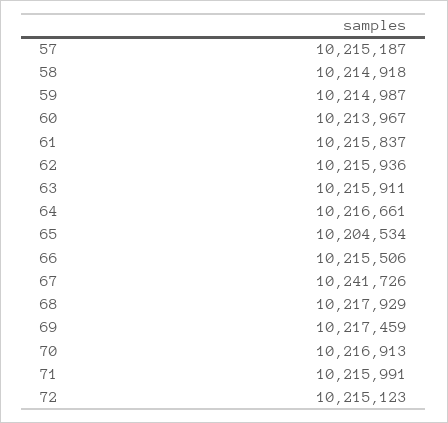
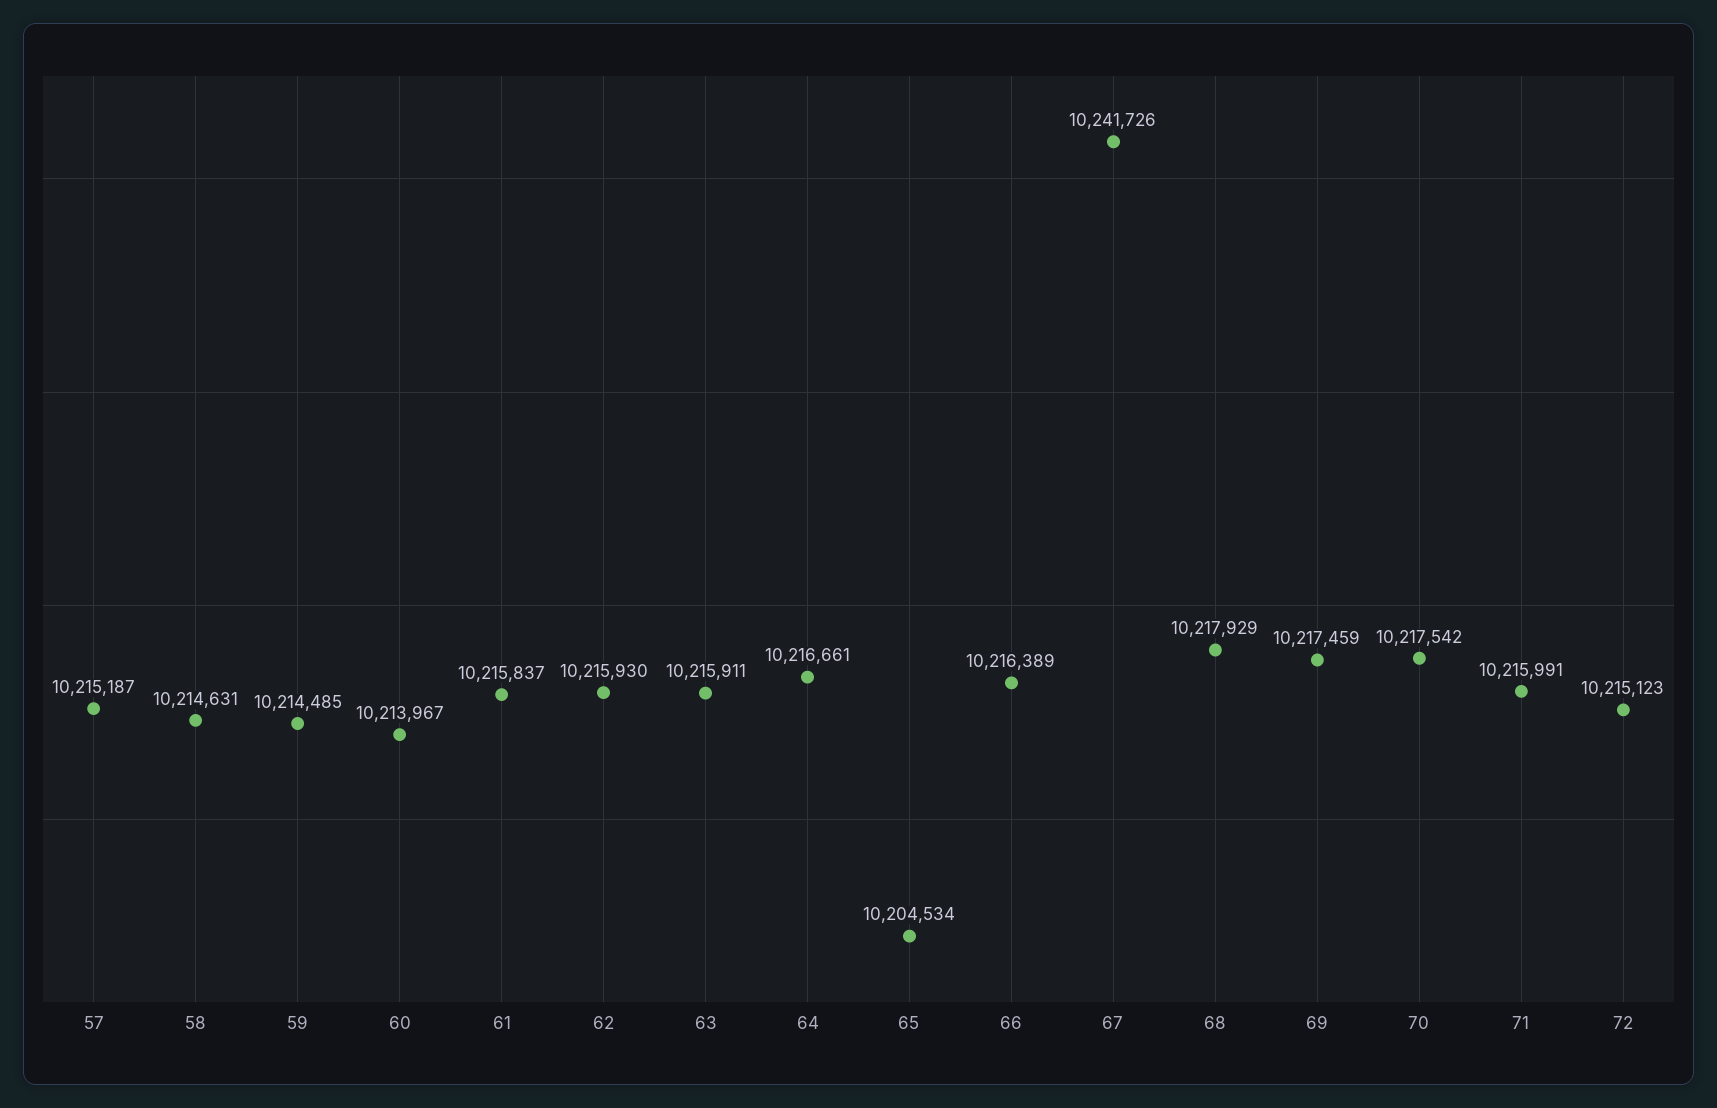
58: 10214918 -> 10214631
59: 10214987 -> 10214485
62: 10215936 -> 10215930
66: 10215506 -> 10216389
70: 10216913 -> 10217542

